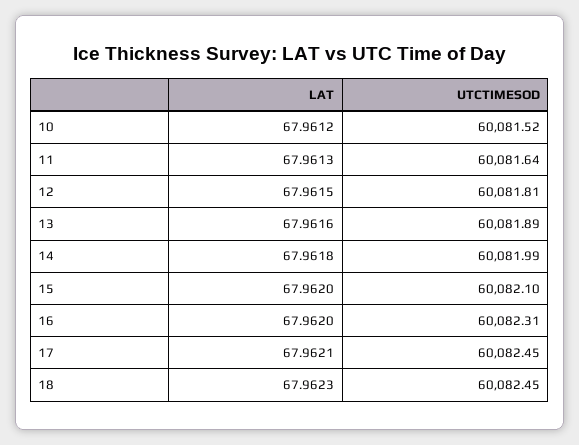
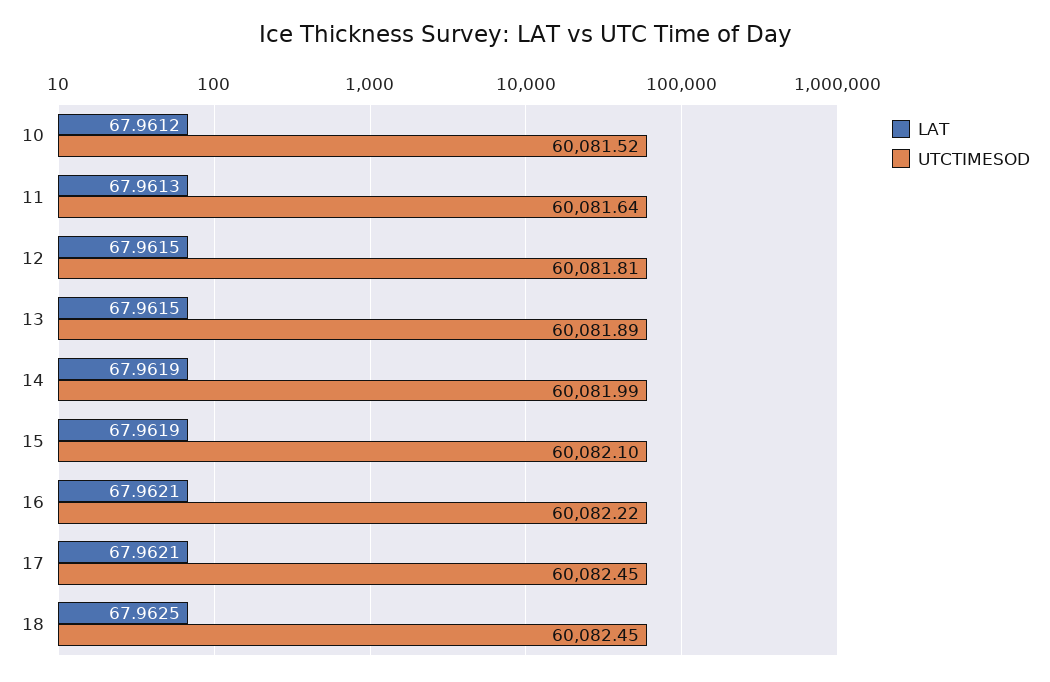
LAT, 13: 67.9616 -> 67.9615
LAT, 14: 67.9618 -> 67.9619
LAT, 15: 67.962 -> 67.9619
LAT, 16: 67.962 -> 67.9621
UTCTIMESOD, 16: 60082.31 -> 60082.22
LAT, 18: 67.9623 -> 67.9625

